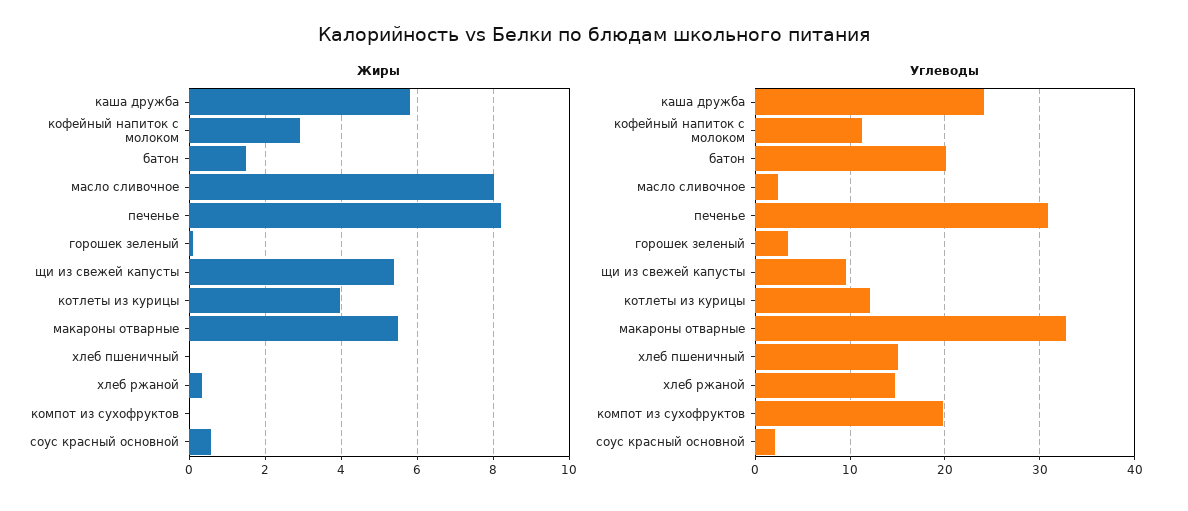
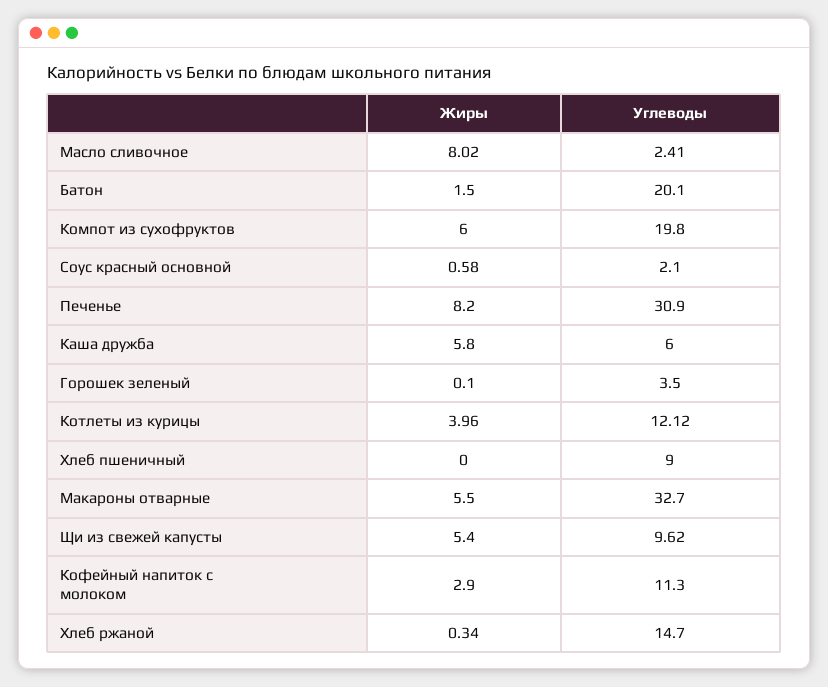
Жиры, компот из сухофруктов: 0 -> 6
Углеводы, каша дружба: 24 -> 6
Углеводы, хлеб пшеничный: 15 -> 9

